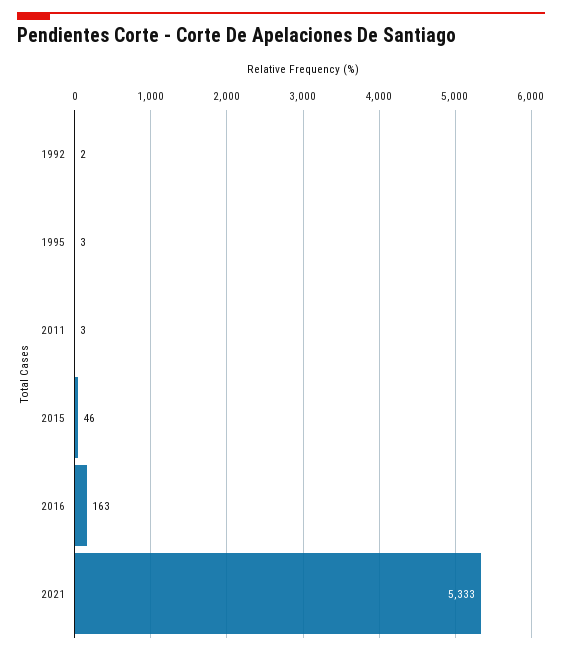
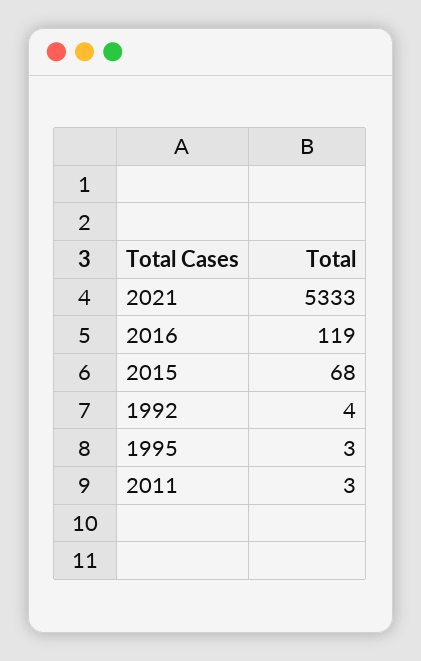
1992: 2 -> 4
2015: 46 -> 68
2016: 163 -> 119

